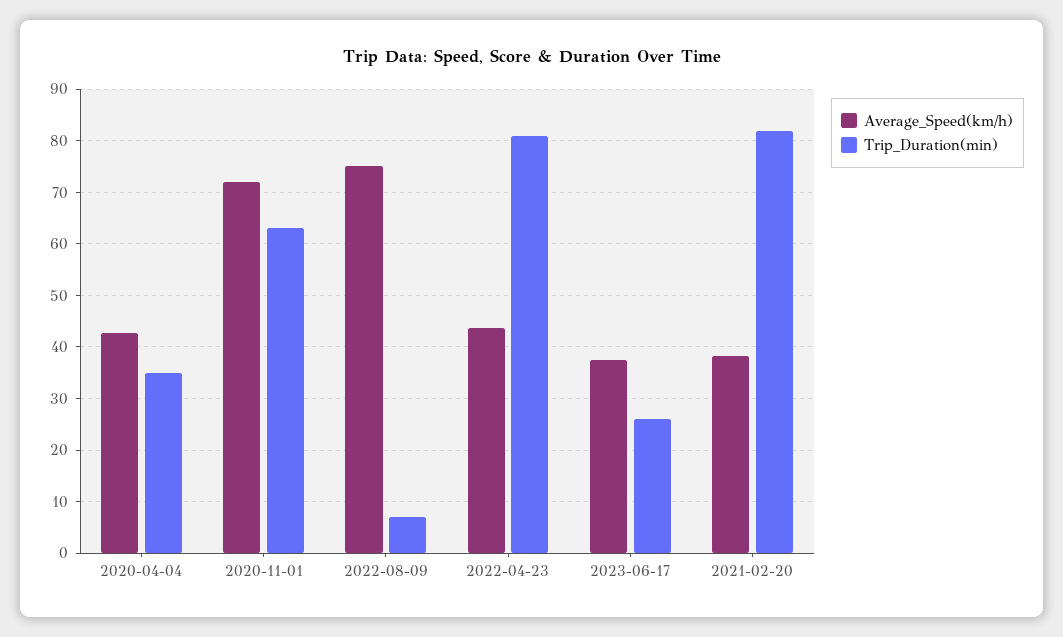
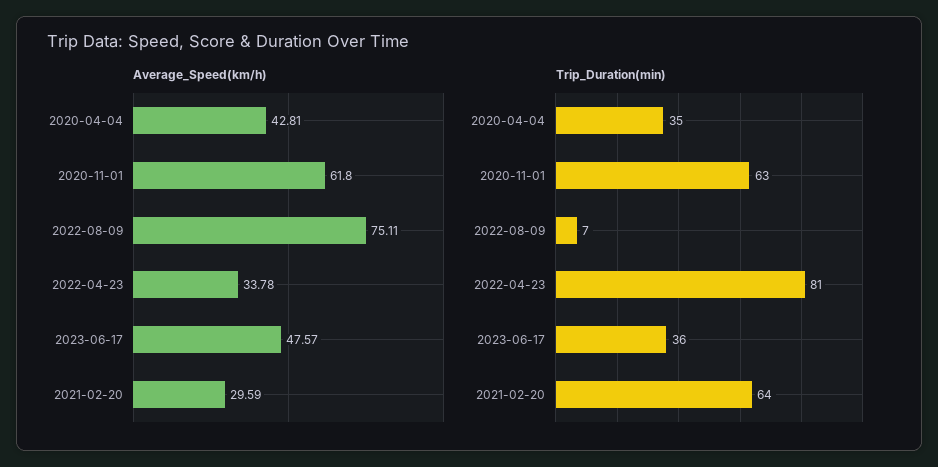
Average_Speed(km/h), 2020-11-01: 72 -> 61.8
Average_Speed(km/h), 2022-04-23: 44 -> 33.78
Average_Speed(km/h), 2023-06-17: 38 -> 47.57
Trip_Duration(min), 2023-06-17: 26 -> 36
Average_Speed(km/h), 2021-02-20: 38 -> 29.59
Trip_Duration(min), 2021-02-20: 82 -> 64

